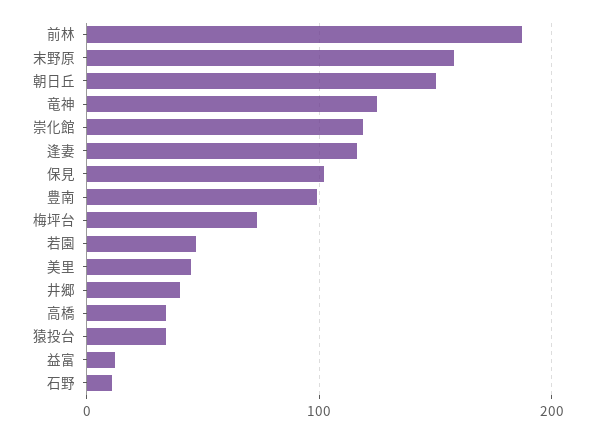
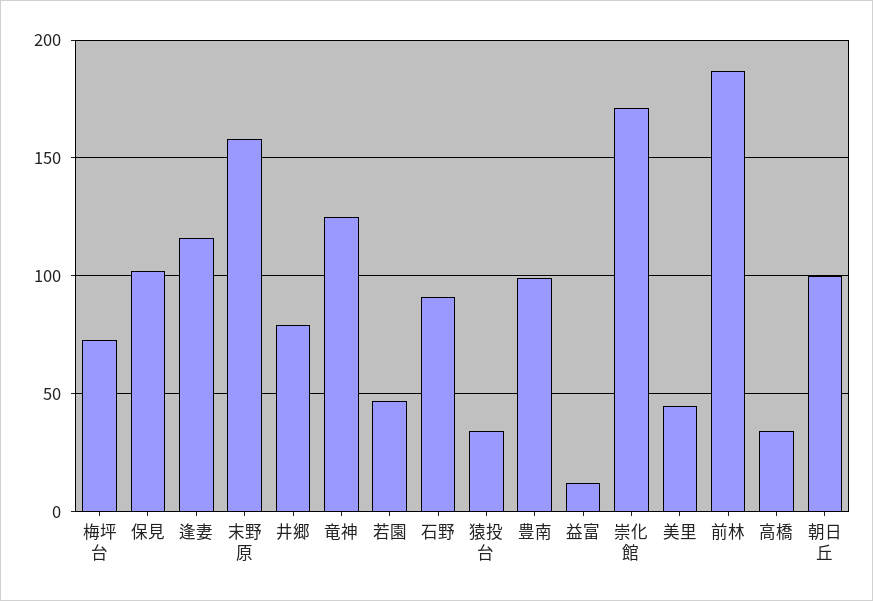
朝日丘: 150 -> 100
崇化館: 120 -> 170
井郷: 40 -> 80
石野: 10 -> 90

